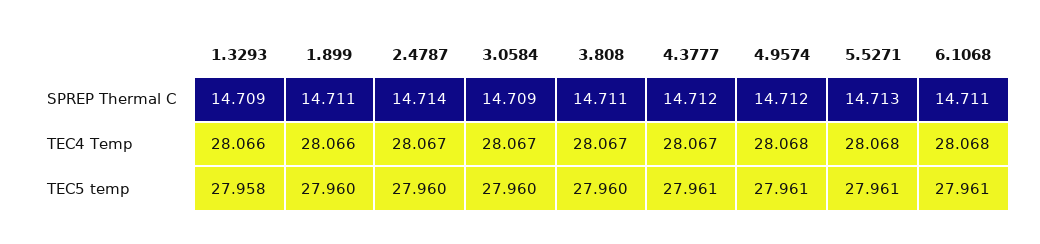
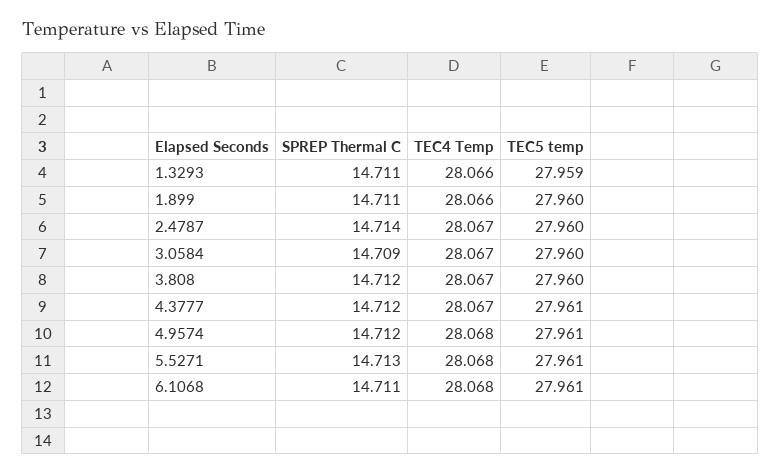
1.3293, SPREP Thermal C: 14.709 -> 14.711
3.808, SPREP Thermal C: 14.711 -> 14.712
1.3293, TEC5 temp: 27.958 -> 27.959

